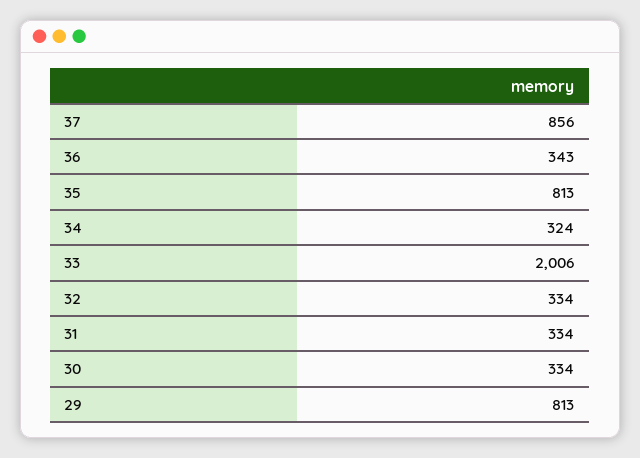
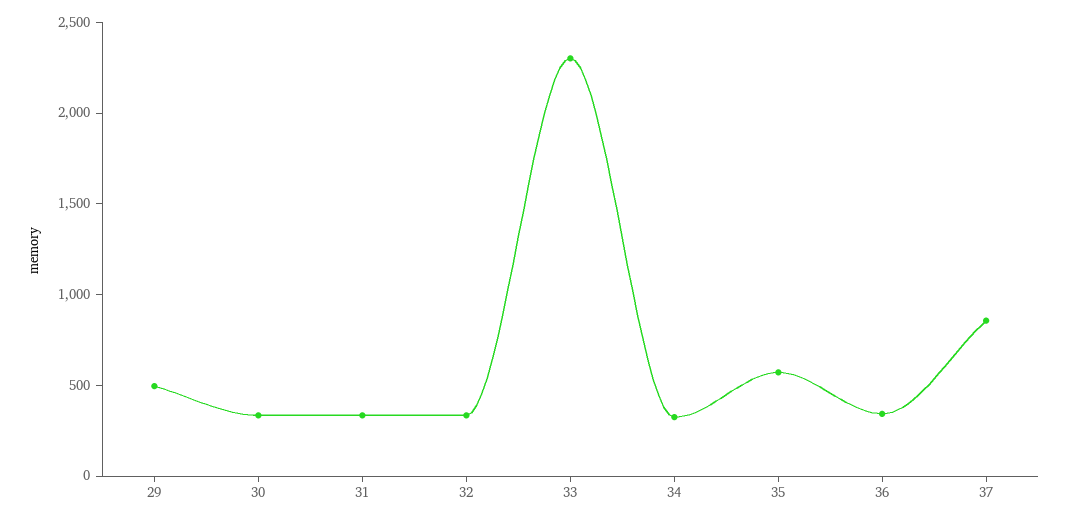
35: 813 -> 600
33: 2006 -> 2300
29: 813 -> 500

